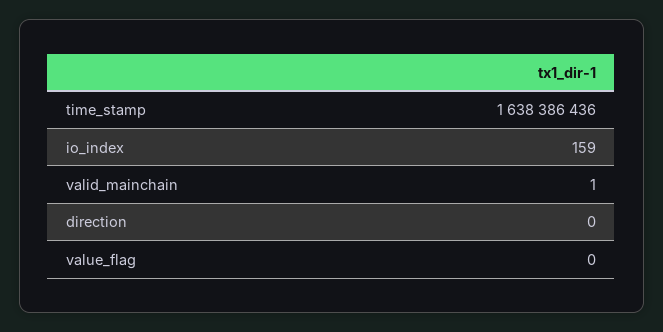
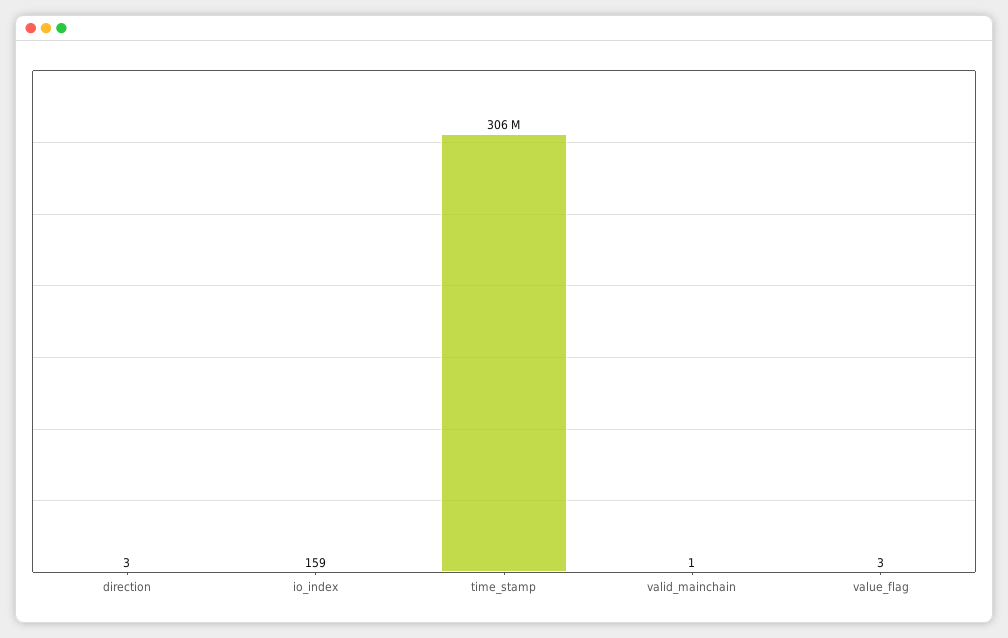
time_stamp: 1638386436 -> 306000000
direction: 0 -> 3
value_flag: 0 -> 3

